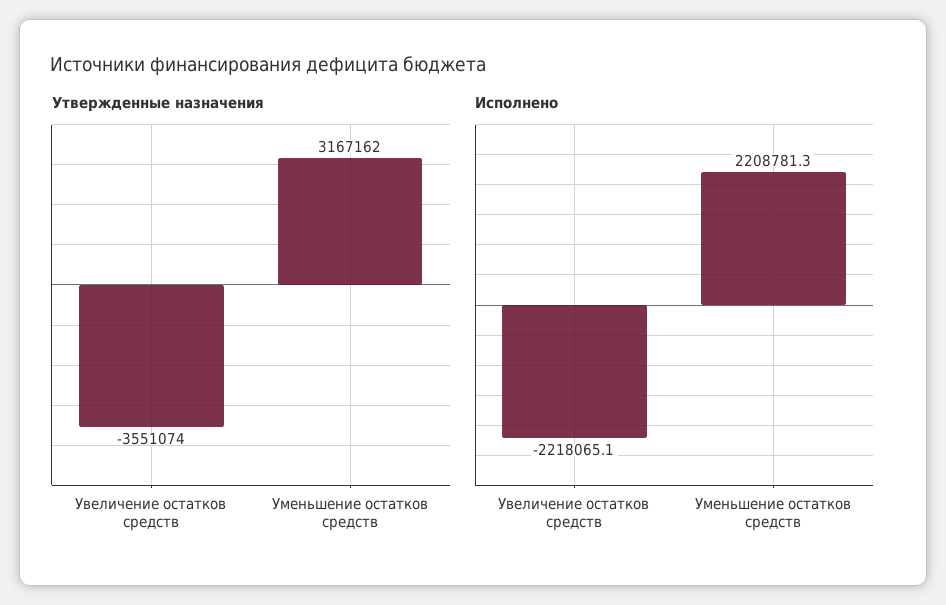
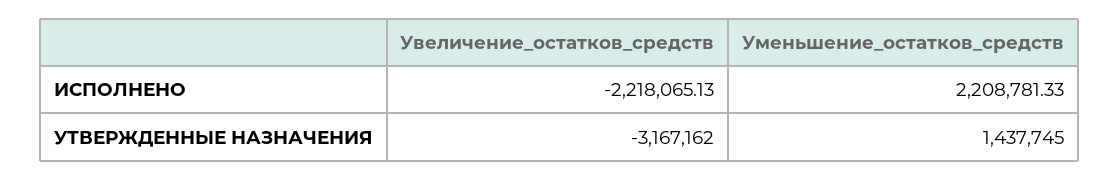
Утвержденные назначения, Увеличение остатков средств: -3551074 -> -3167162
Утвержденные назначения, Уменьшение остатков средств: 3167162 -> 1437745

